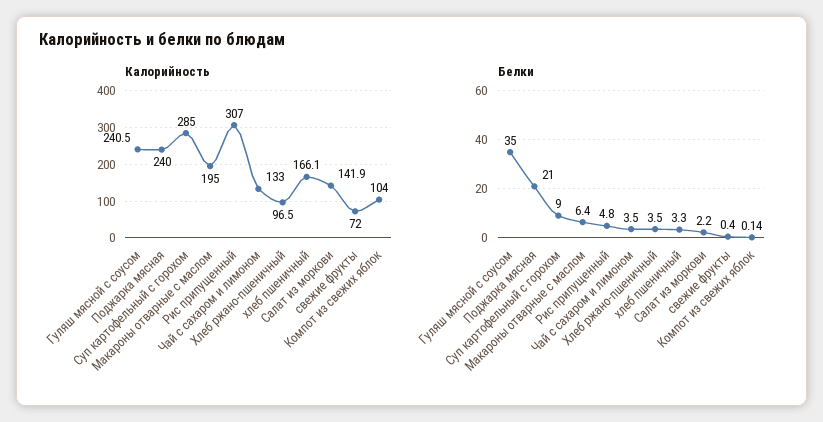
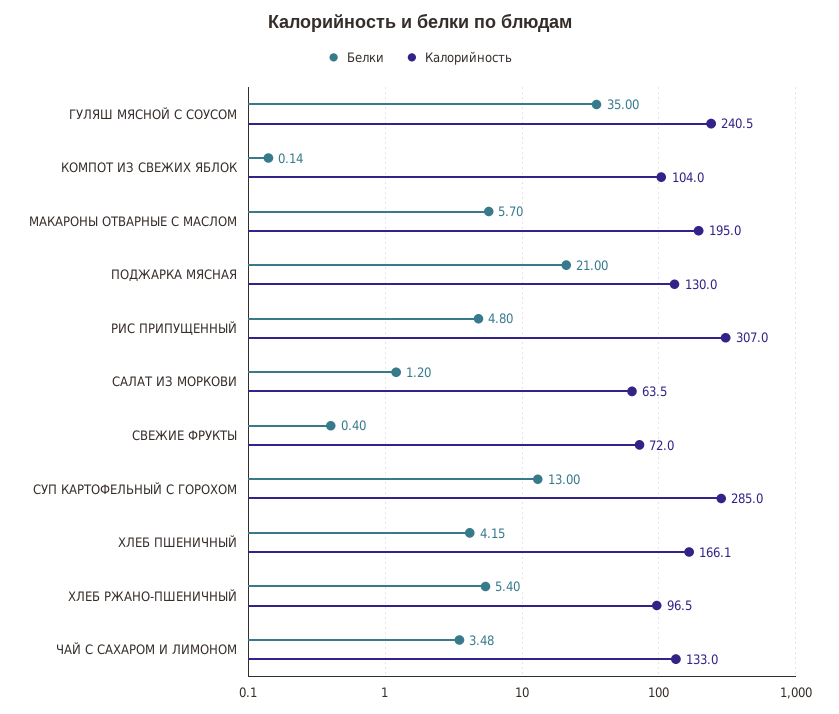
Калорийность, Поджарка мясная: 240 -> 130
Калорийность, Салат из моркови: 141.9 -> 63.5
Белки, Суп картофельный с горохом: 9 -> 13
Белки, Макароны отварные с маслом: 6.4 -> 5.7
Белки, Чай с сахаром и лимоном: 3.5 -> 3.48
Белки, Хлеб ржано-пшеничный: 3.5 -> 5.4
Белки, хлеб пшеничный: 3.3 -> 4.15
Белки, Салат из моркови: 2.2 -> 1.2

